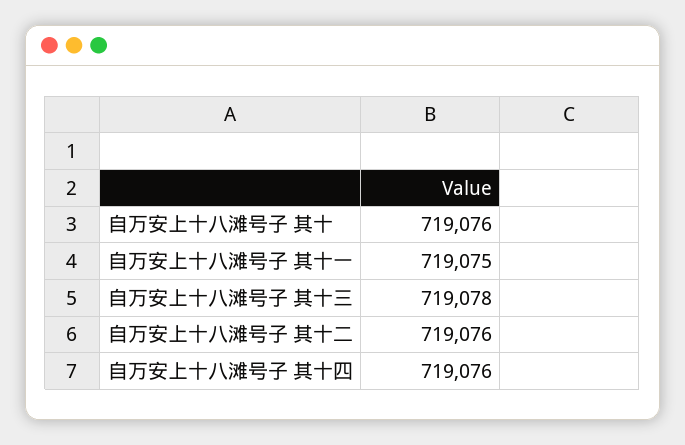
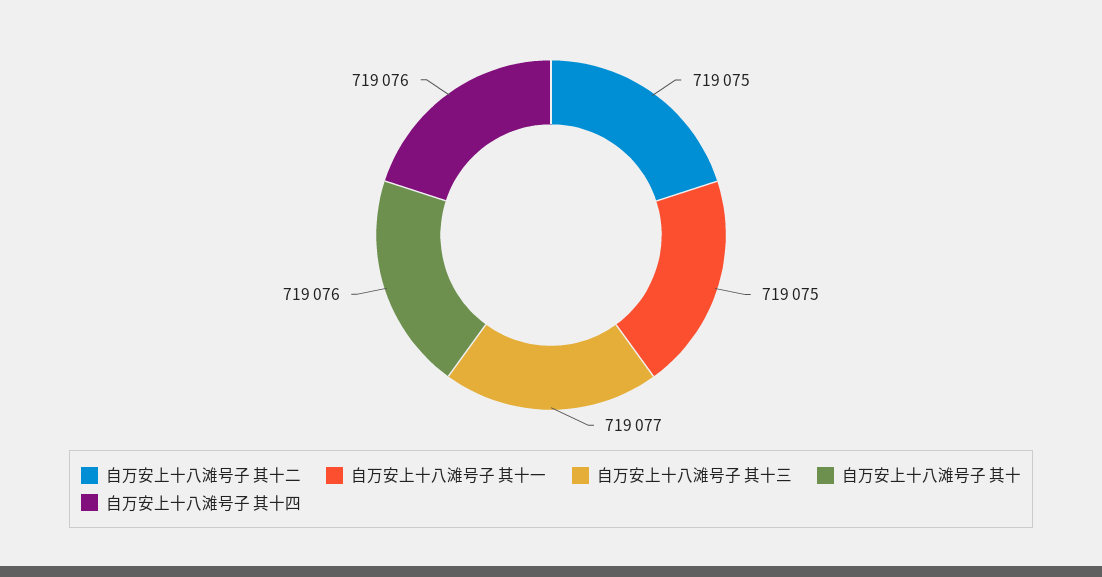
自万安上十八滩号子 其十三: 719078 -> 719077
自万安上十八滩号子 其十二: 719076 -> 719075

